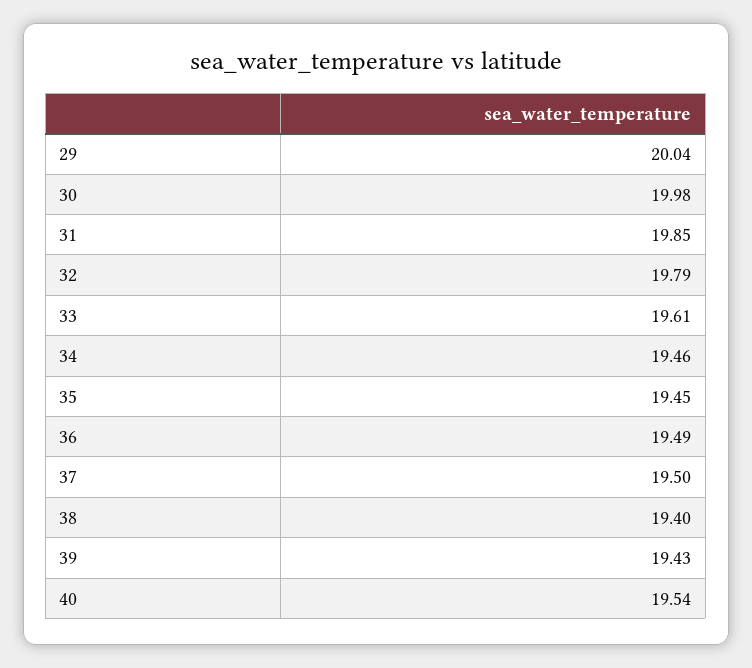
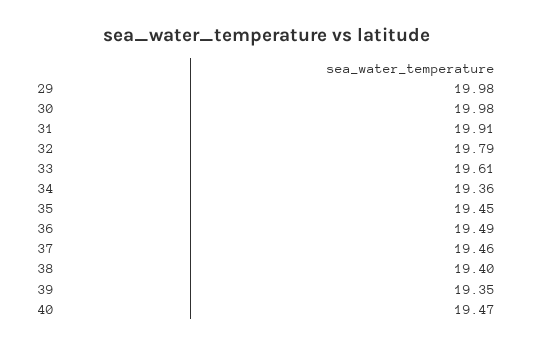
29: 20.04 -> 19.98
31: 19.85 -> 19.91
34: 19.46 -> 19.36
37: 19.5 -> 19.46
39: 19.43 -> 19.35
40: 19.54 -> 19.47

